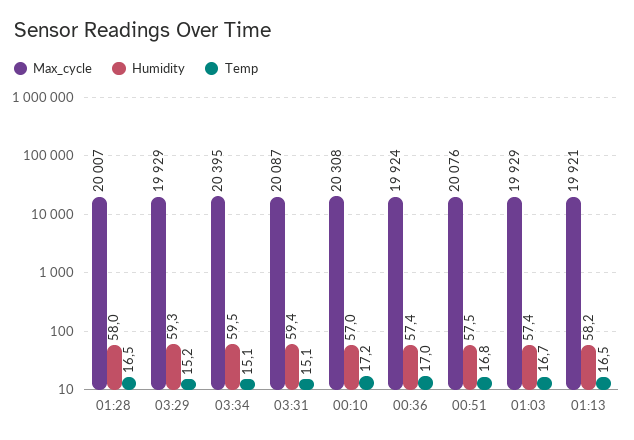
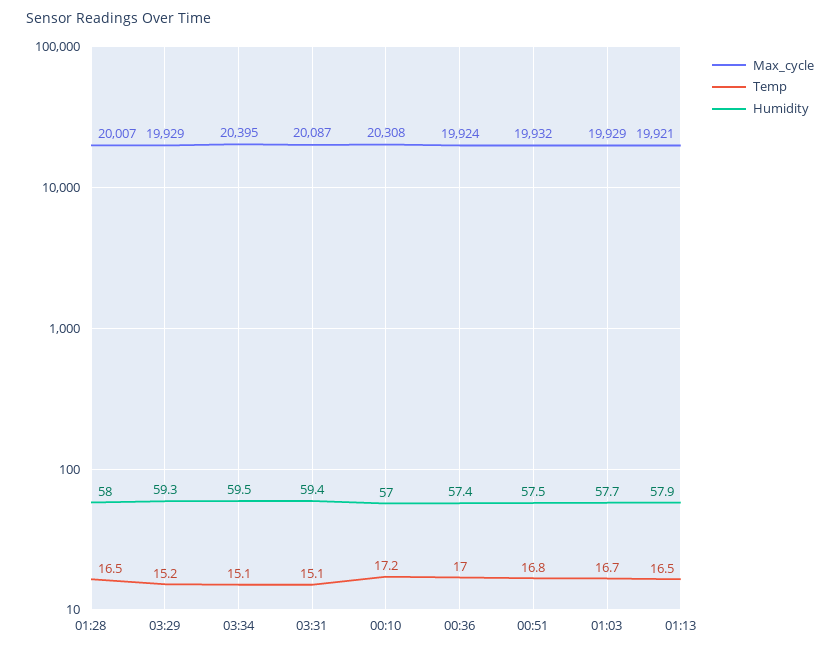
Max_cycle, 00:51: 20076 -> 19932
Humidity, 01:03: 57.4 -> 57.7
Humidity, 01:13: 58.2 -> 57.9

